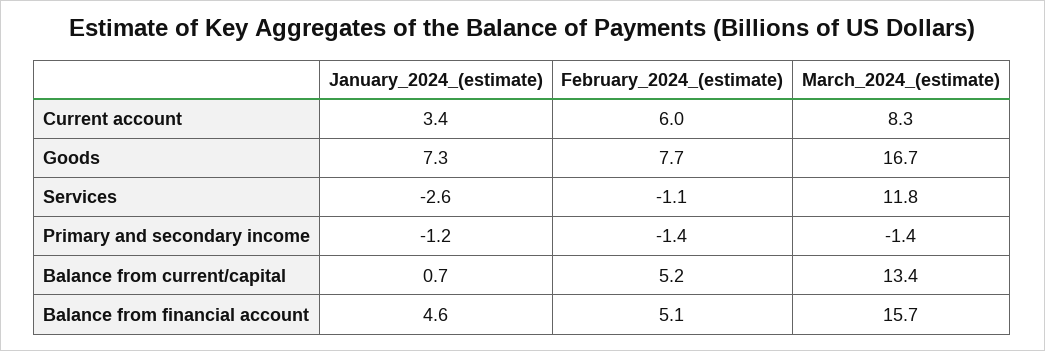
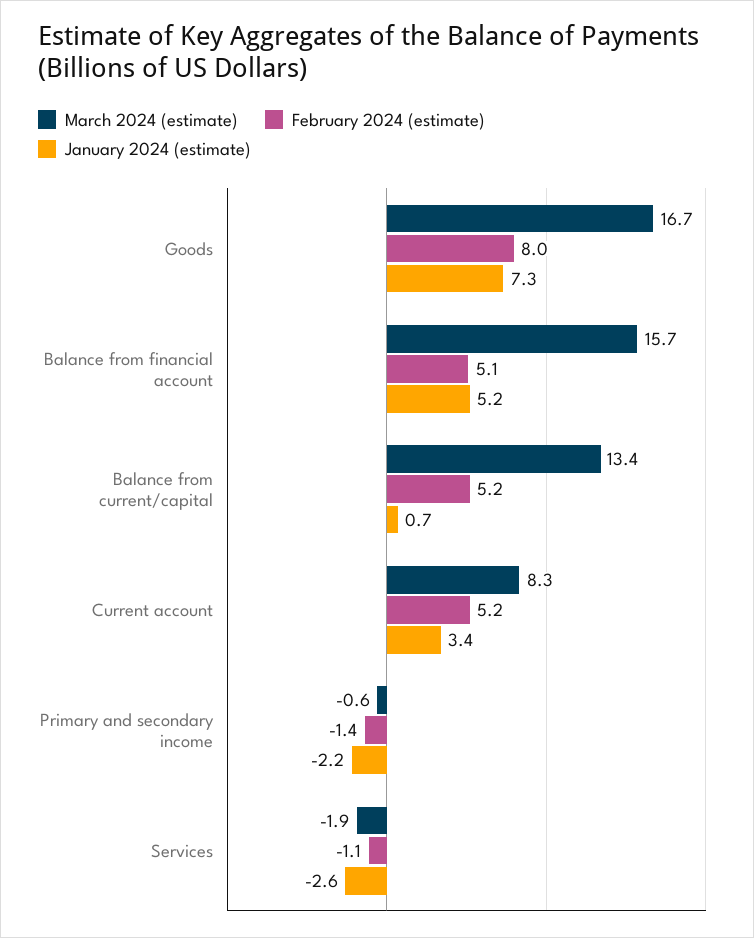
February_2024_(estimate), Current account: 6 -> 5.2
February_2024_(estimate), Goods: 7.7 -> 8
March_2024_(estimate), Services: 11.8 -> -1.9
January_2024_(estimate), Primary and secondary income: -1.2 -> -2.2
March_2024_(estimate), Primary and secondary income: -1.4 -> -0.6
January_2024_(estimate), Balance from financial account: 4.6 -> 5.2

